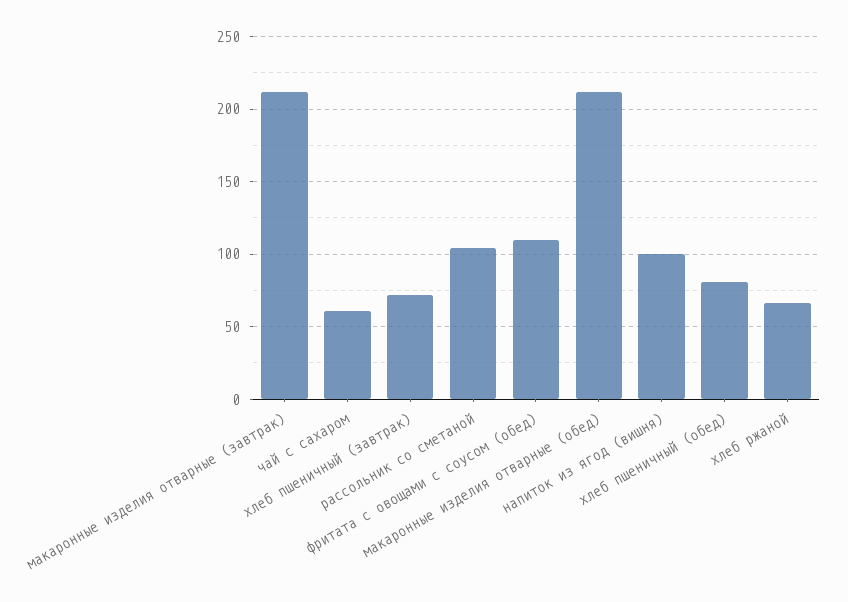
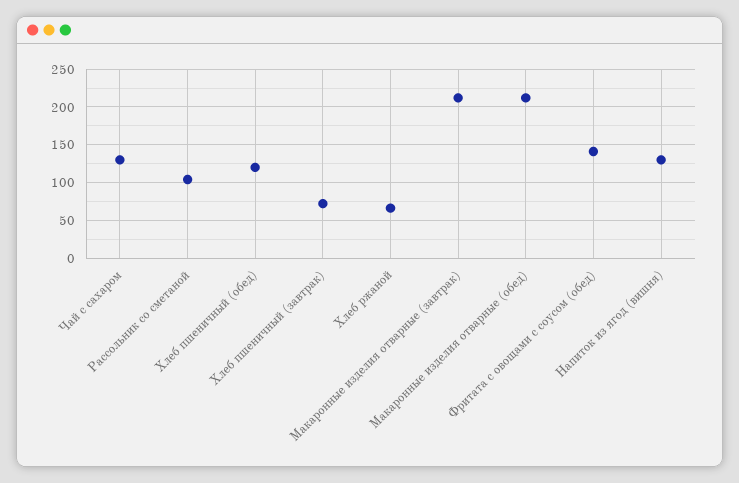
чай с сахаром: 60 -> 130
фритата с овощами с соусом (обед): 110 -> 140
напиток из ягод (вишня): 100 -> 130
хлеб пшеничный (обед): 80 -> 120

